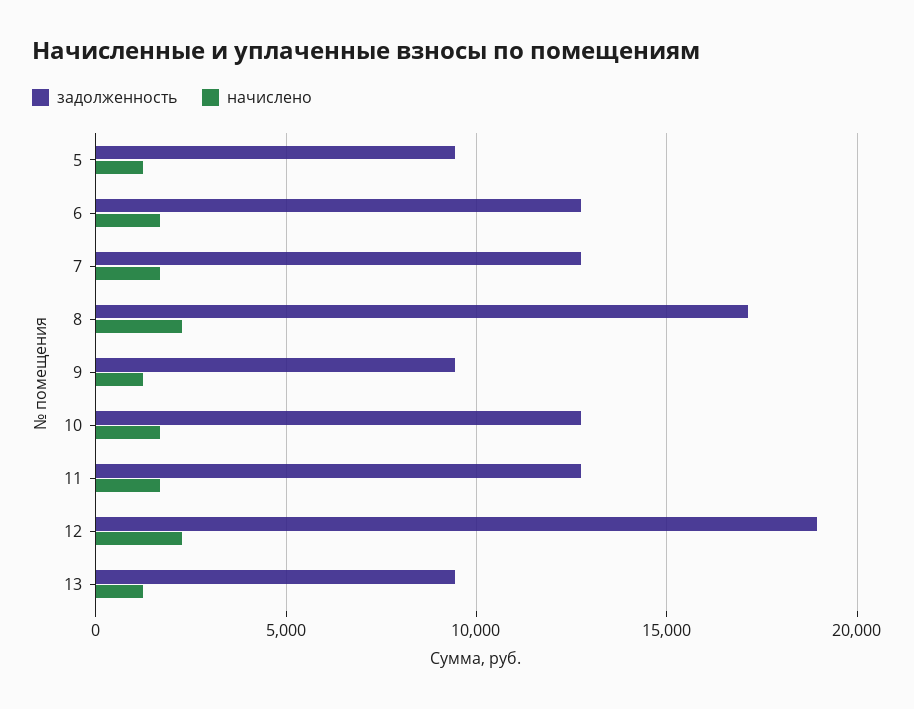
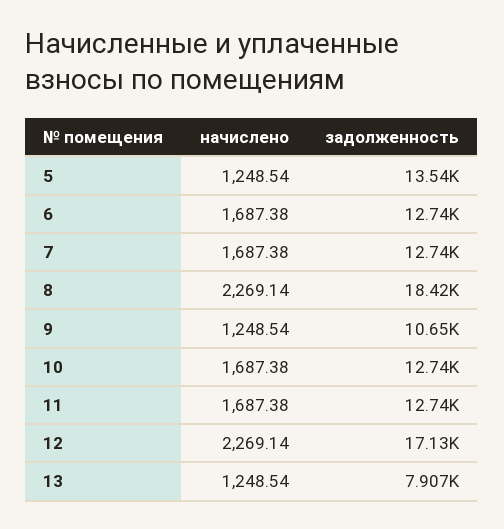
задолженность, 5: 9500 -> 13540
задолженность, 8: 17000 -> 18420
задолженность, 9: 9500 -> 10650
задолженность, 12: 19000 -> 17130
задолженность, 13: 9500 -> 7907

